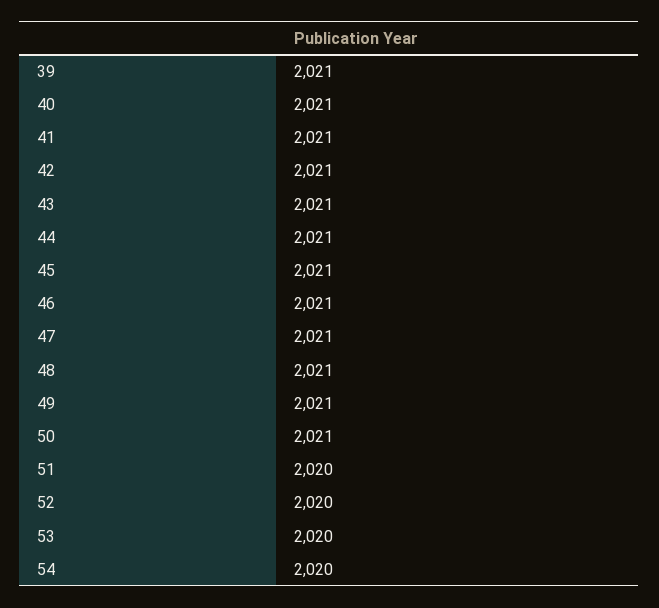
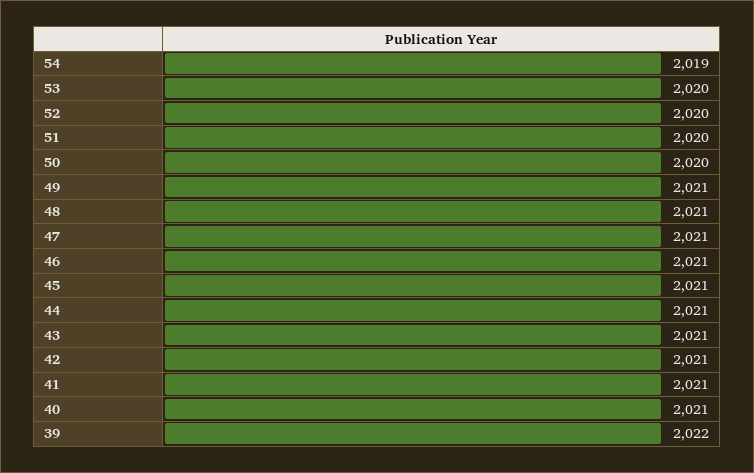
39: 2021 -> 2022
50: 2021 -> 2020
54: 2020 -> 2019

